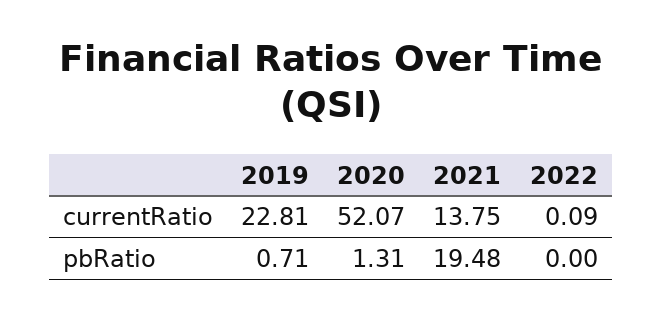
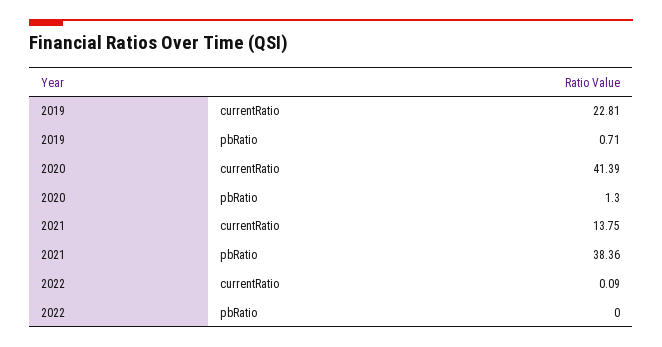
2020, currentRatio: 52.07 -> 41.39
2020, pbRatio: 1.31 -> 1.3
2021, pbRatio: 19.48 -> 38.36

